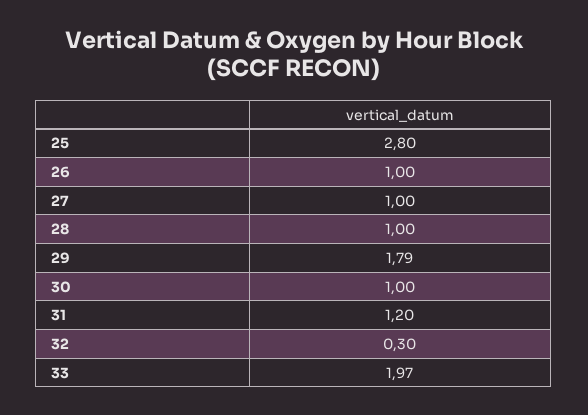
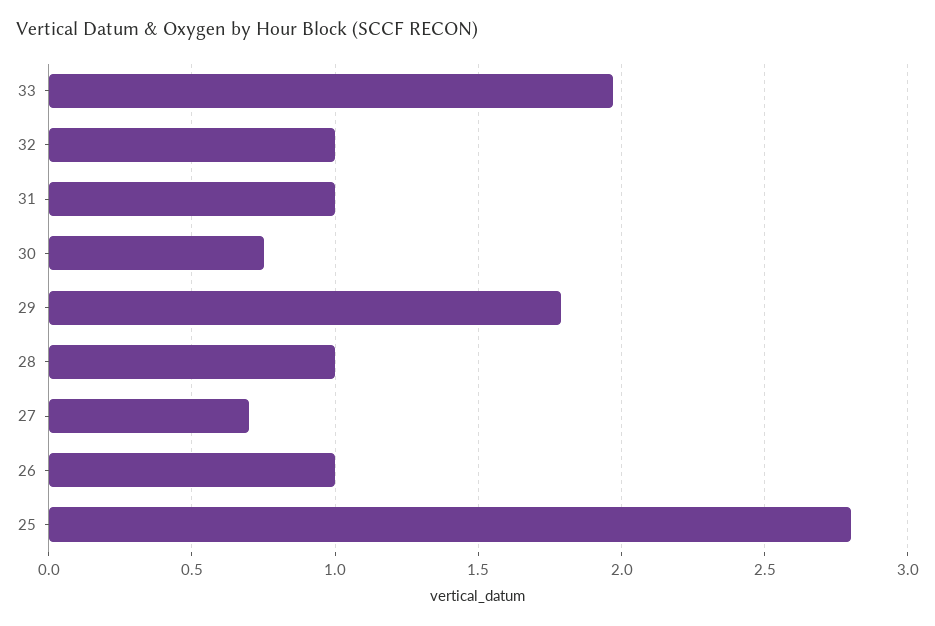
27: 1 -> 0.7
30: 1 -> 0.75
31: 1.2 -> 1
32: 0.3 -> 1

